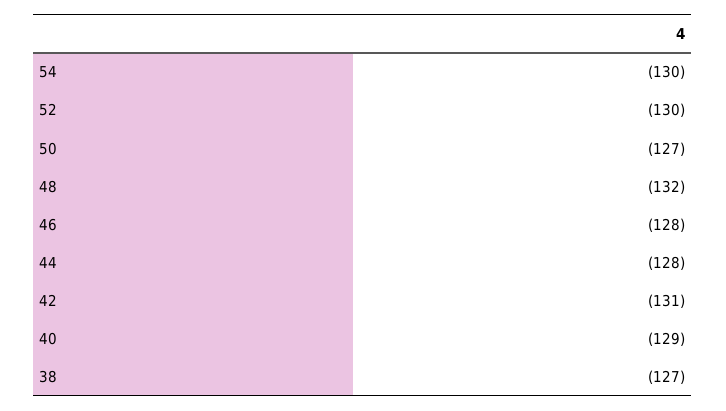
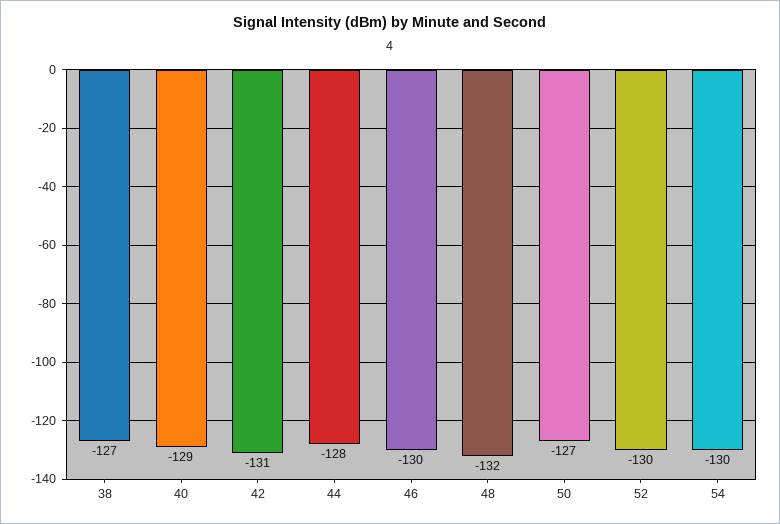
46: -128 -> -130

